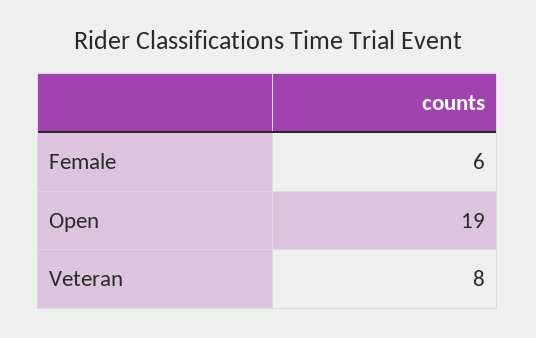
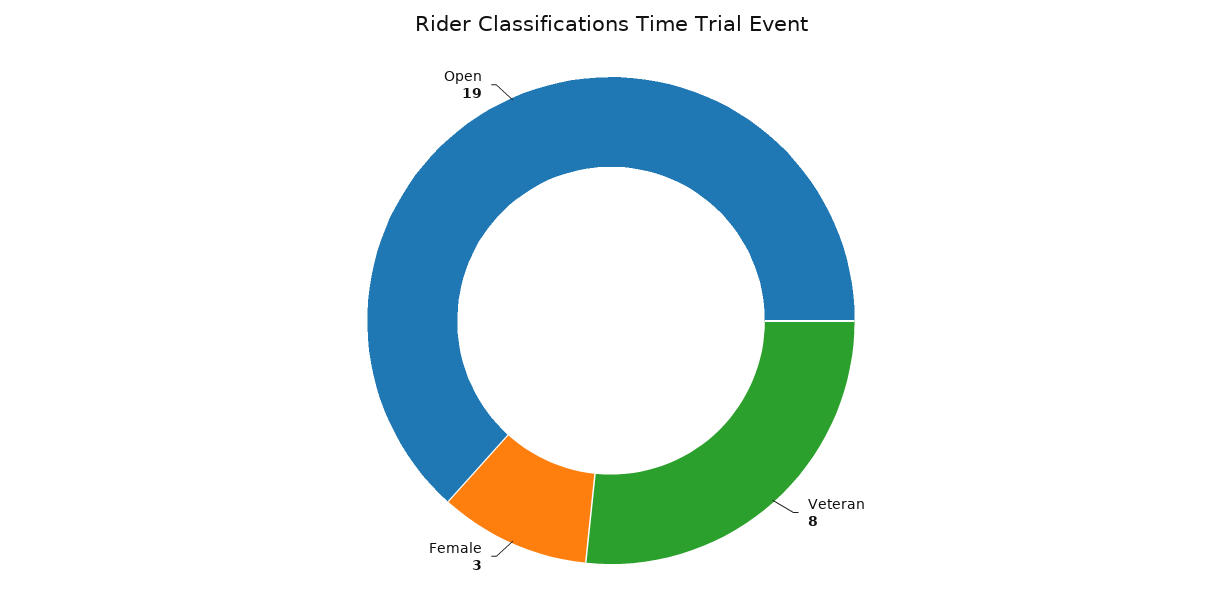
Female: 6 -> 3

